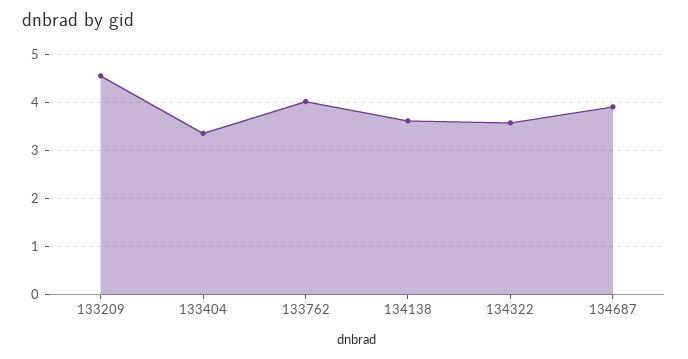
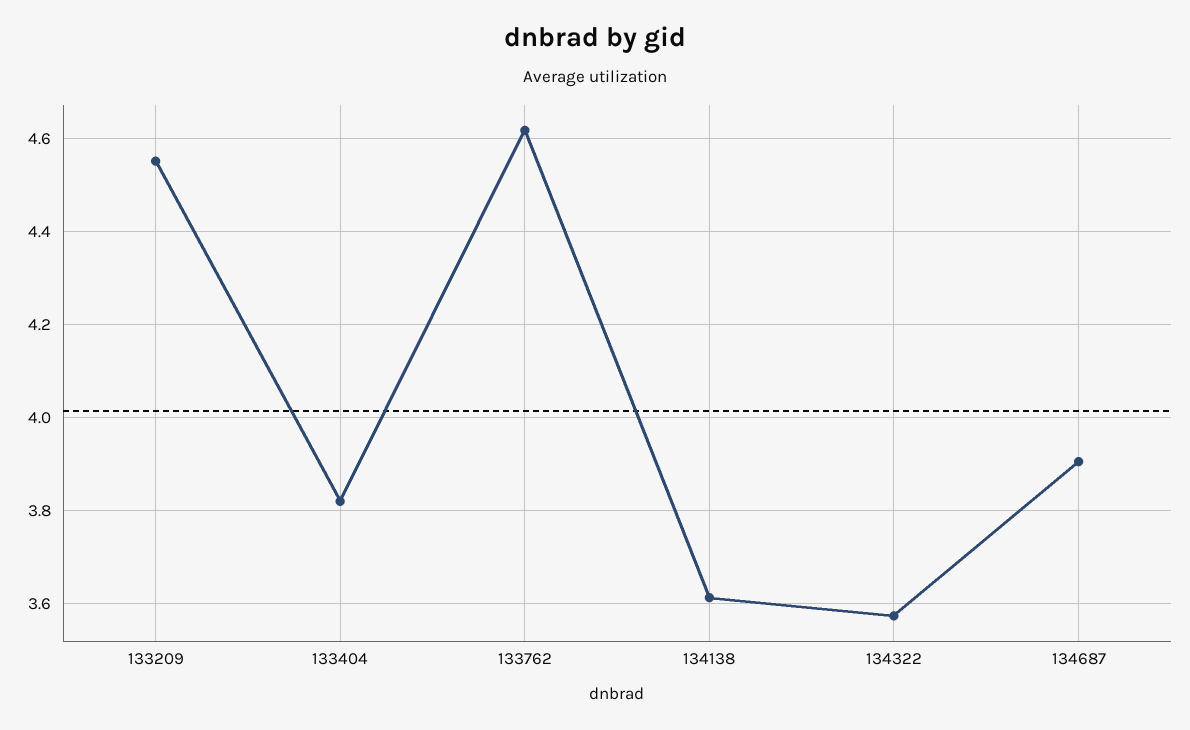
133404: 3.4 -> 3.82
133762: 4 -> 4.62

